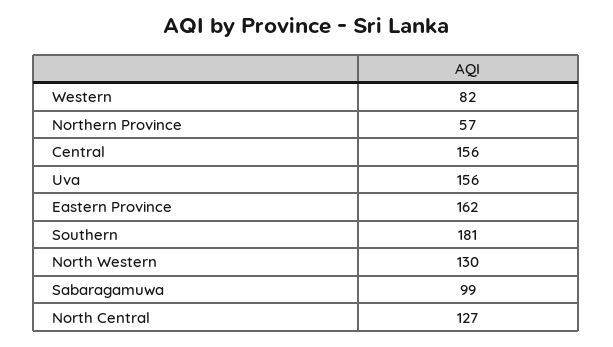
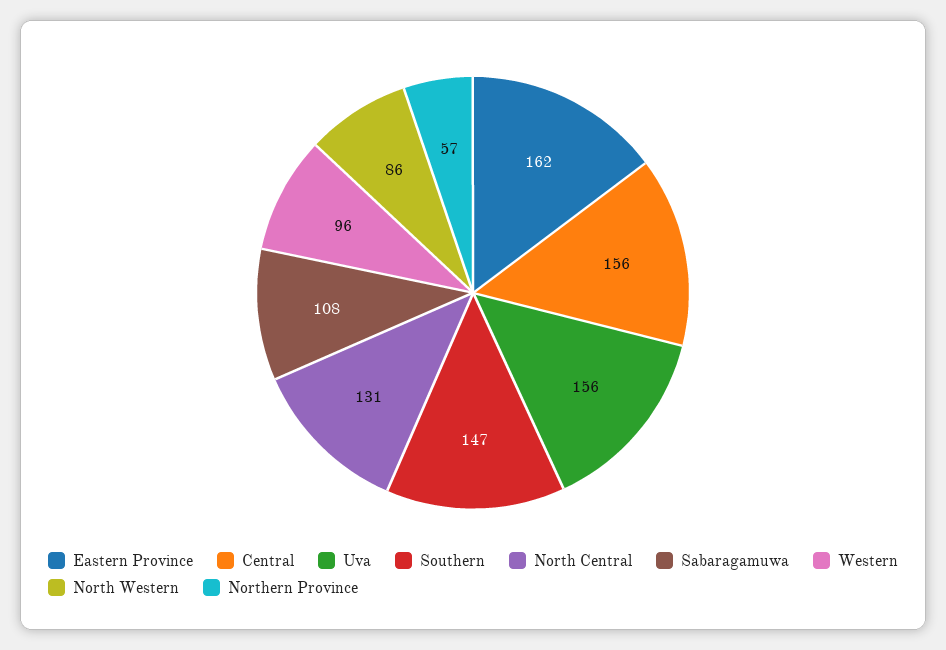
Western: 82 -> 96
Southern: 181 -> 147
North Western: 130 -> 86
Sabaragamuwa: 99 -> 108
North Central: 127 -> 131

